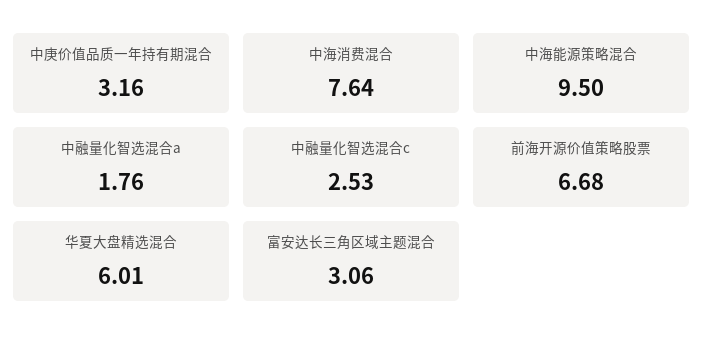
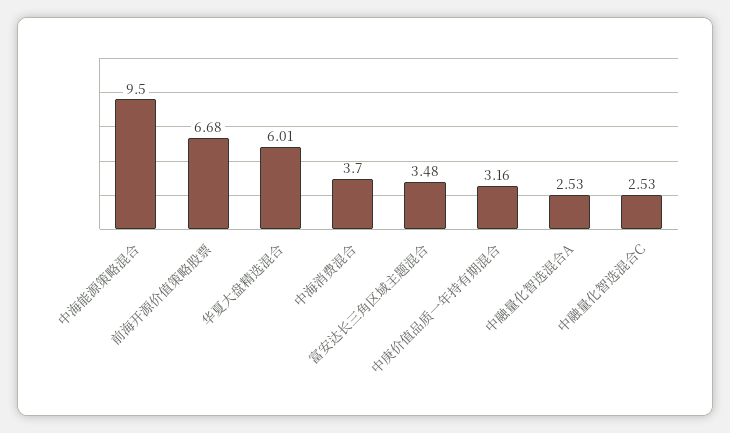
中海消费混合: 7.64 -> 3.7
中融量化智选混合a: 1.76 -> 2.53
富安达长三角区域主题混合: 3.06 -> 3.48

